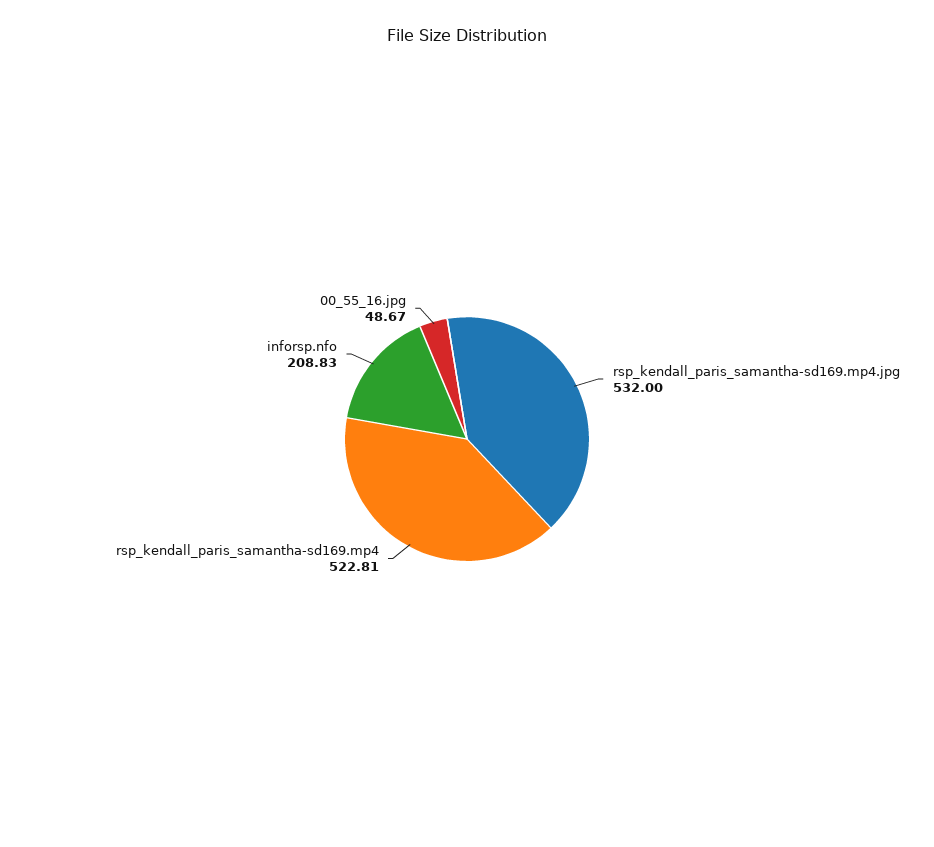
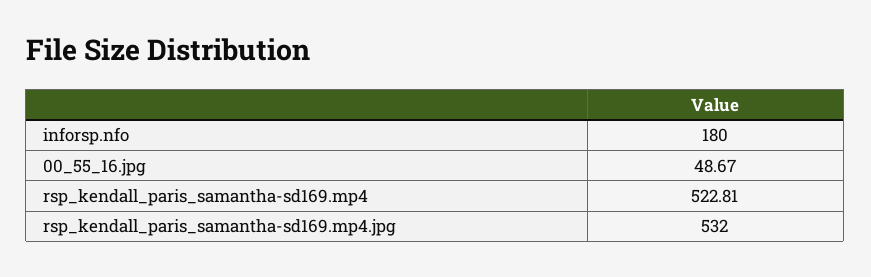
inforsp.nfo: 208.83 -> 180

